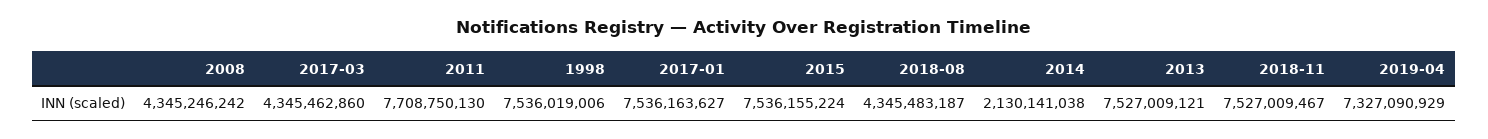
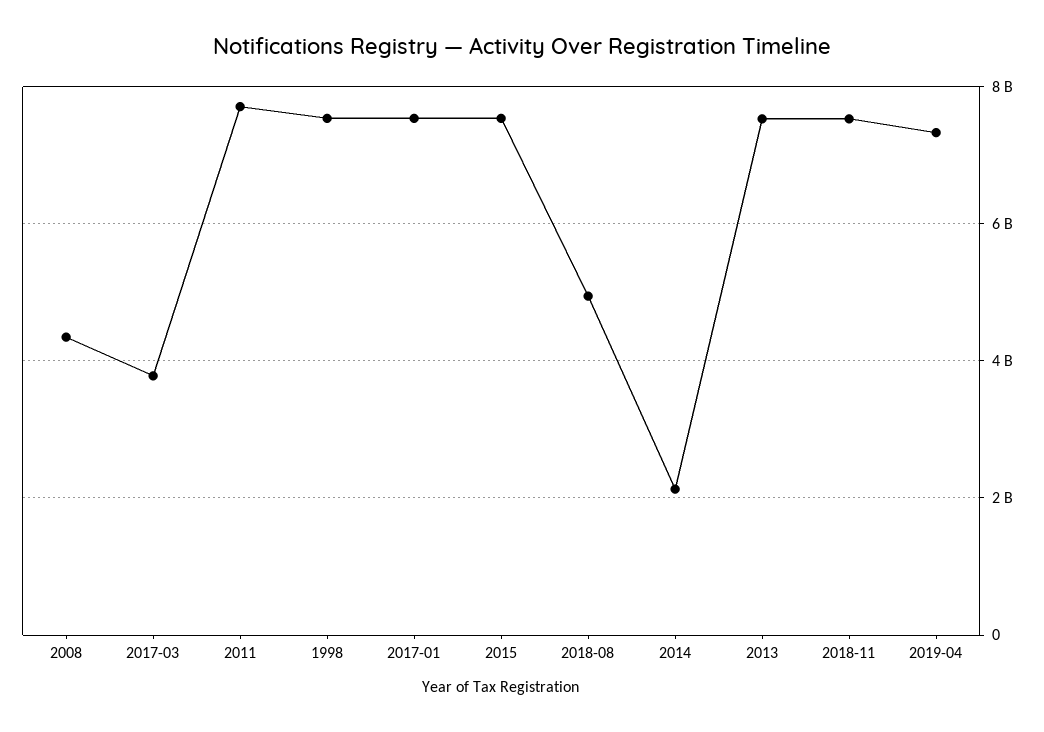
2017-03: 4345462860 -> 3800000000
2018-08: 4345483187 -> 5000000000

